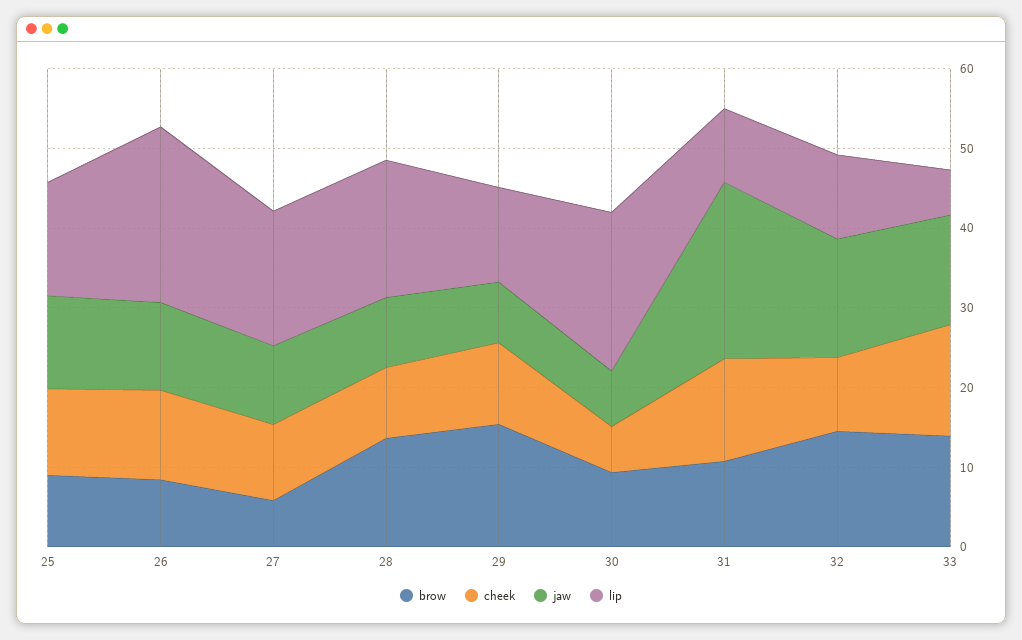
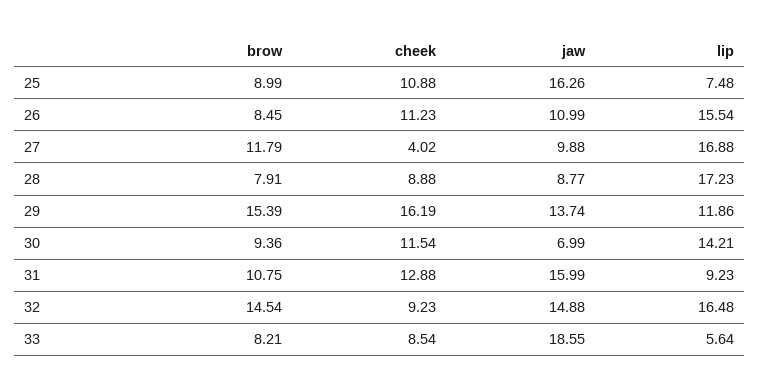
jaw, 25: 12 -> 16.26
lip, 25: 14 -> 7.48
lip, 26: 22 -> 15.54
brow, 27: 6 -> 11.79
cheek, 27: 10 -> 4.02
brow, 28: 14 -> 7.91
cheek, 29: 10 -> 16.19
jaw, 29: 8 -> 13.74
cheek, 30: 6 -> 11.54
lip, 30: 20 -> 14.21
jaw, 31: 22 -> 15.99
lip, 32: 10 -> 16.48
brow, 33: 14 -> 8.21
cheek, 33: 14 -> 8.54
jaw, 33: 14 -> 18.55

